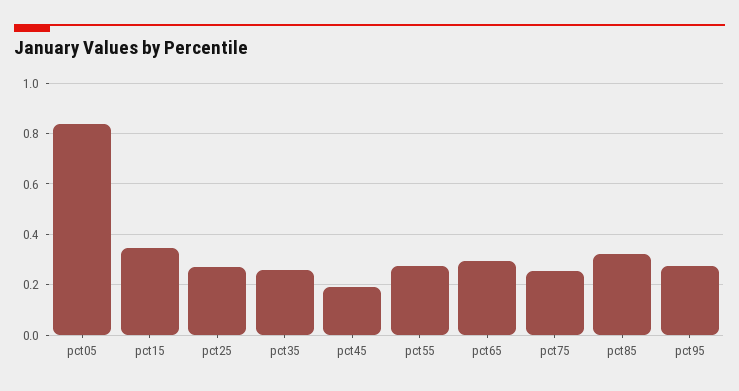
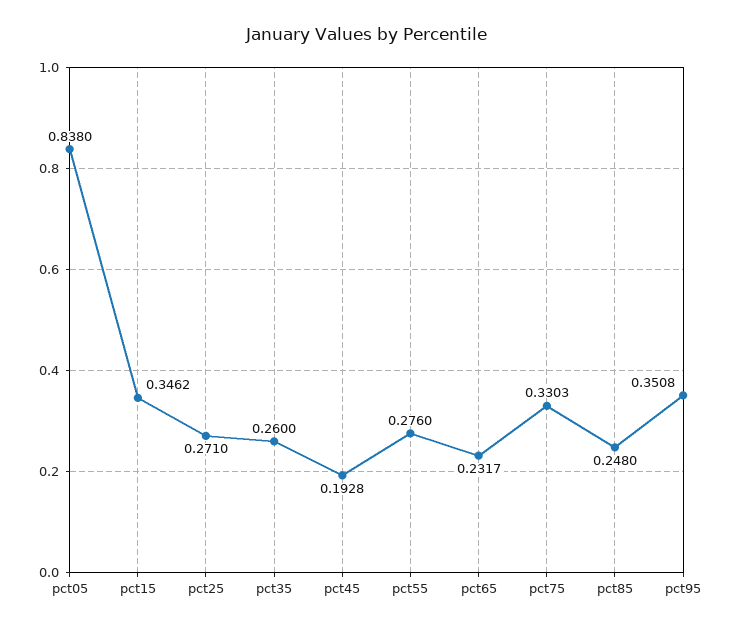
pct65: 0.3 -> 0.2317
pct75: 0.25 -> 0.3303
pct85: 0.325 -> 0.248
pct95: 0.275 -> 0.3508

